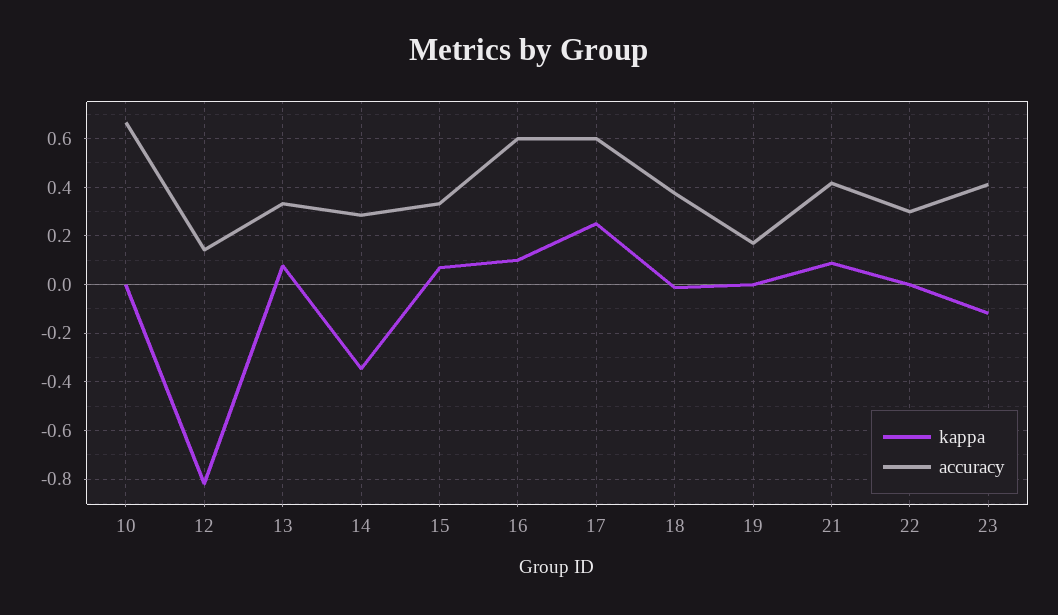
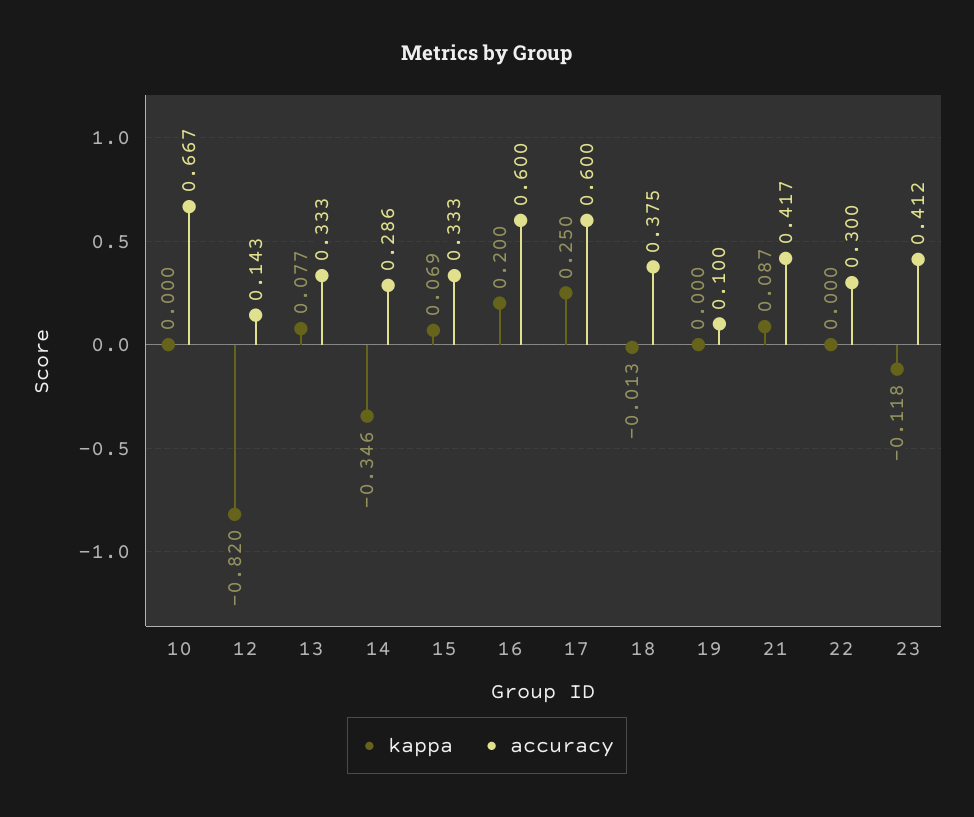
kappa, 16: 0.1 -> 0.2
accuracy, 19: 0.175 -> 0.1

